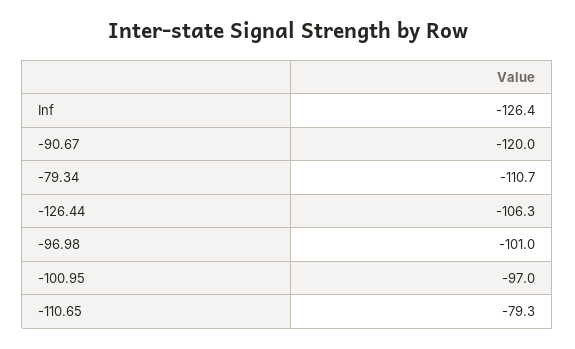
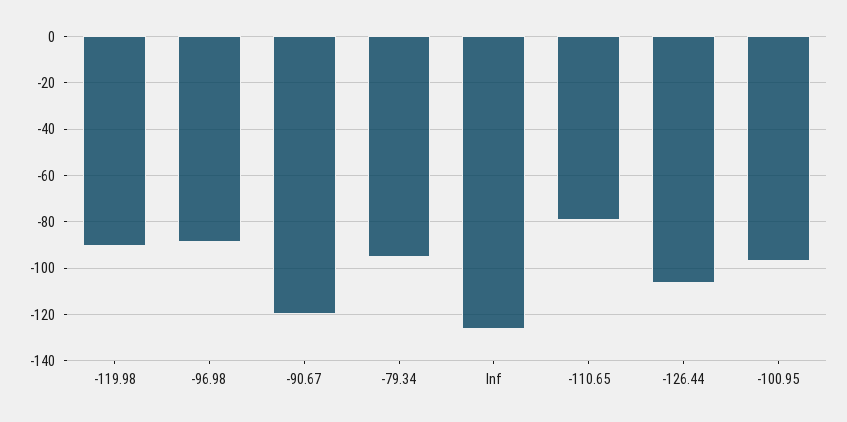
-79.34: -110.7 -> -95
-96.98: -101 -> -90
-119.98: none -> -90

